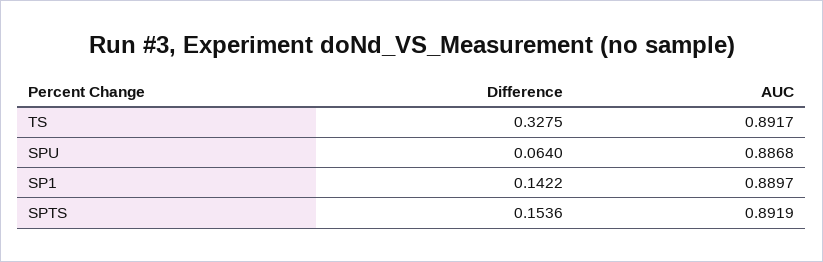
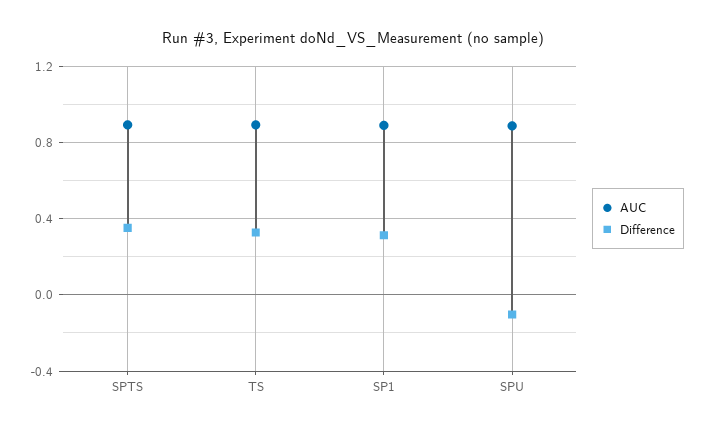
Difference, SPU: 0.064 -> -0.1
Difference, SP1: 0.1422 -> 0.3
Difference, SPTS: 0.1536 -> 0.35

